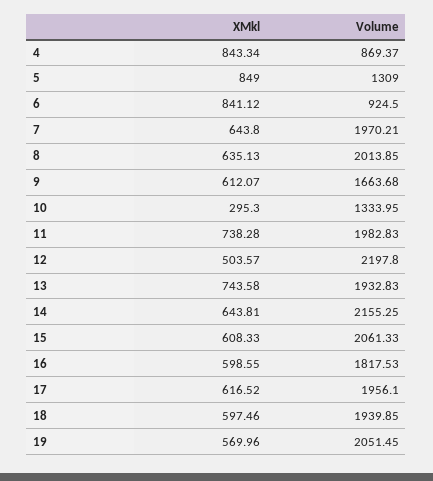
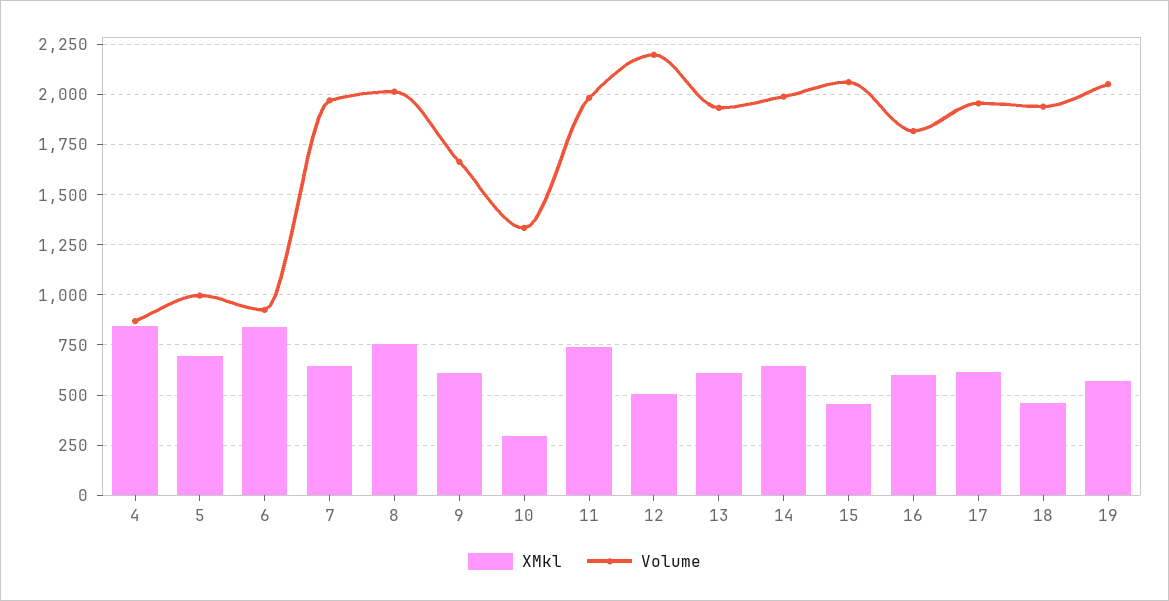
XMkl, 5: 849 -> 700
Volume, 5: 1309 -> 1000
XMkl, 8: 635.13 -> 750
XMkl, 13: 743.58 -> 600
Volume, 14: 2155.25 -> 2000
XMkl, 15: 608.33 -> 450
XMkl, 18: 597.46 -> 450

